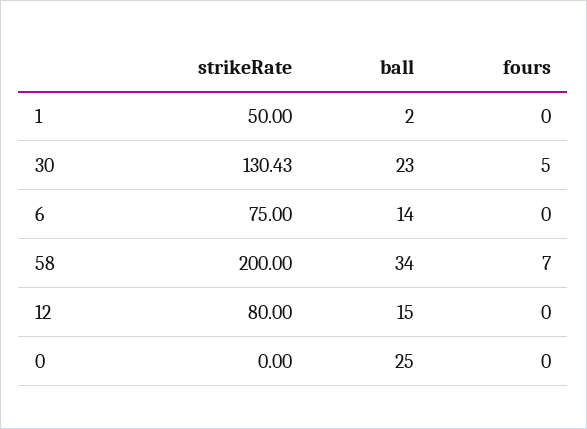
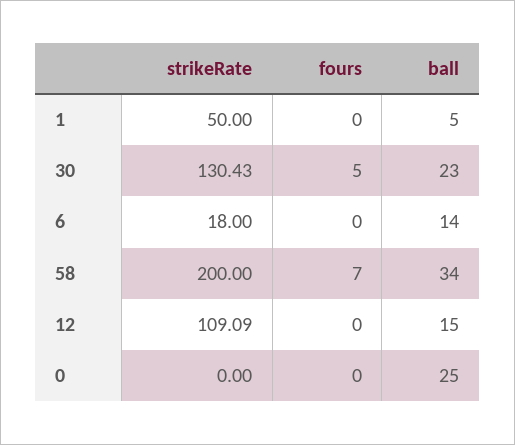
ball, 1: 2 -> 5
strikeRate, 6: 75 -> 18
strikeRate, 12: 80 -> 109.09

